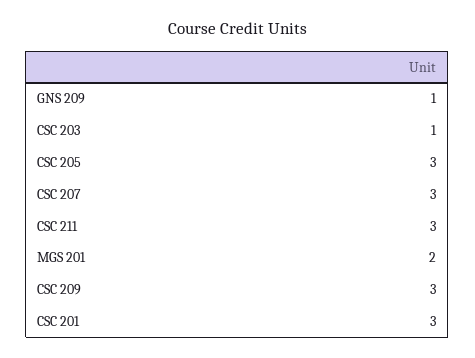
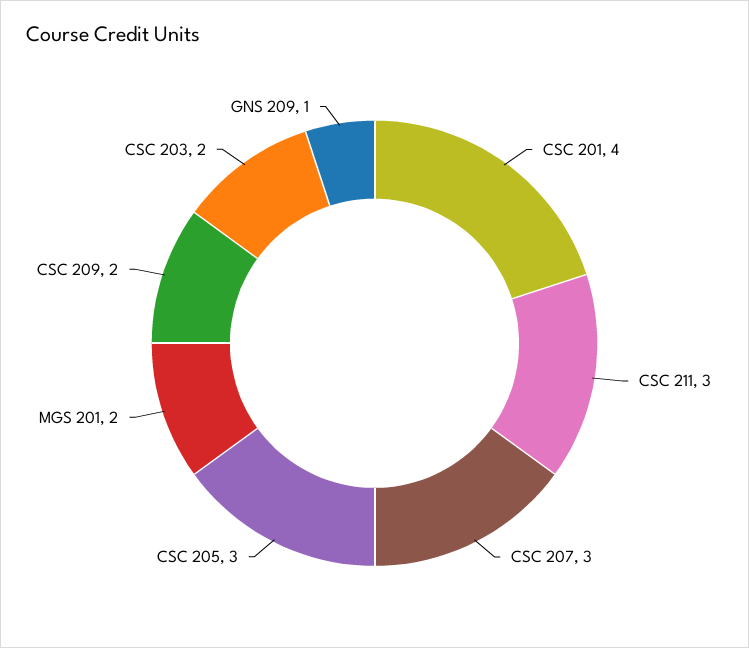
CSC 203: 1 -> 2
CSC 209: 3 -> 2
CSC 201: 3 -> 4

